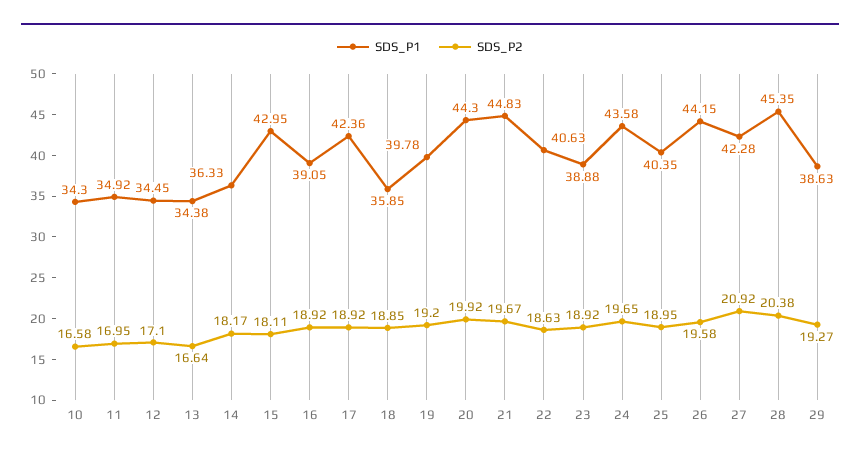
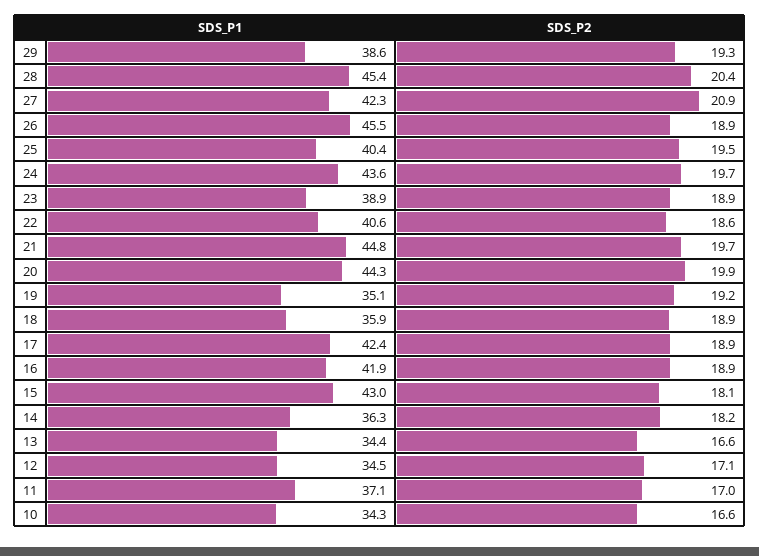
SDS_P1, 11: 34.92 -> 37.1
SDS_P1, 16: 39.05 -> 41.9
SDS_P1, 19: 39.78 -> 35.1
SDS_P2, 25: 18.95 -> 19.5
SDS_P1, 26: 44.15 -> 45.5
SDS_P2, 26: 19.58 -> 18.9

